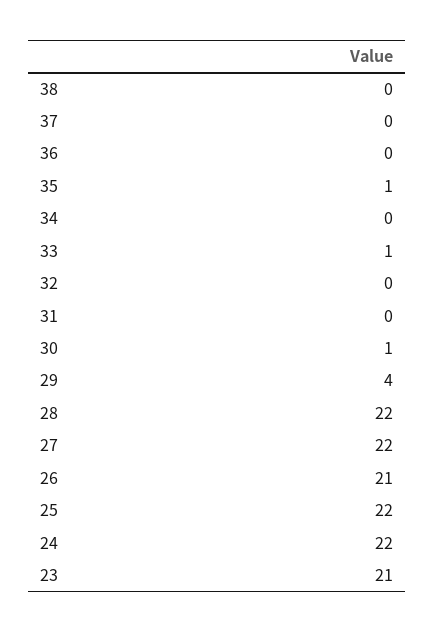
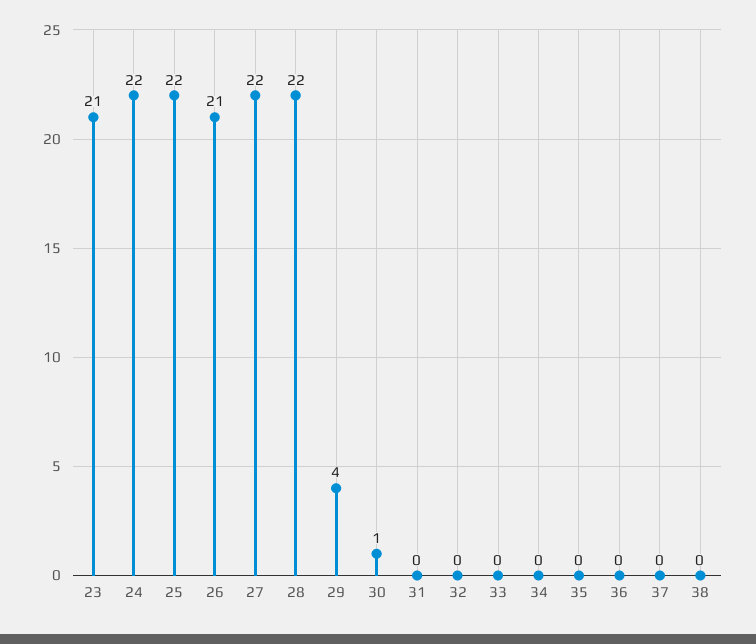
35: 1 -> 0
33: 1 -> 0

